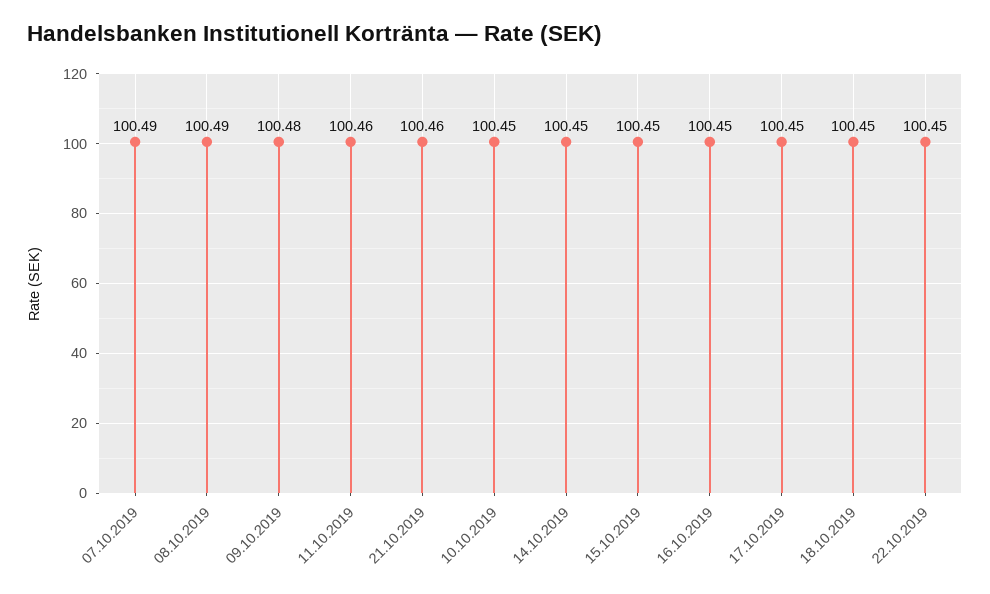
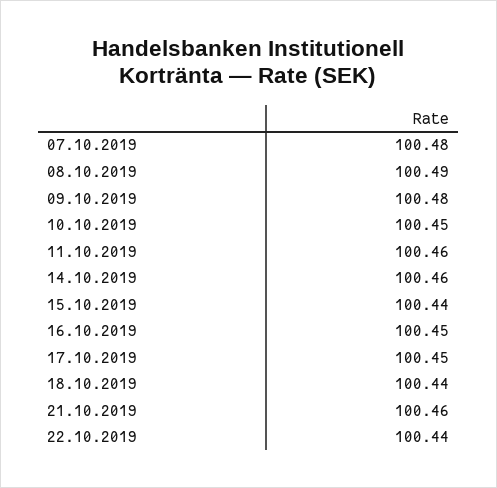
07.10.2019: 100.49 -> 100.48
14.10.2019: 100.45 -> 100.46
15.10.2019: 100.45 -> 100.44
18.10.2019: 100.45 -> 100.44
22.10.2019: 100.45 -> 100.44

